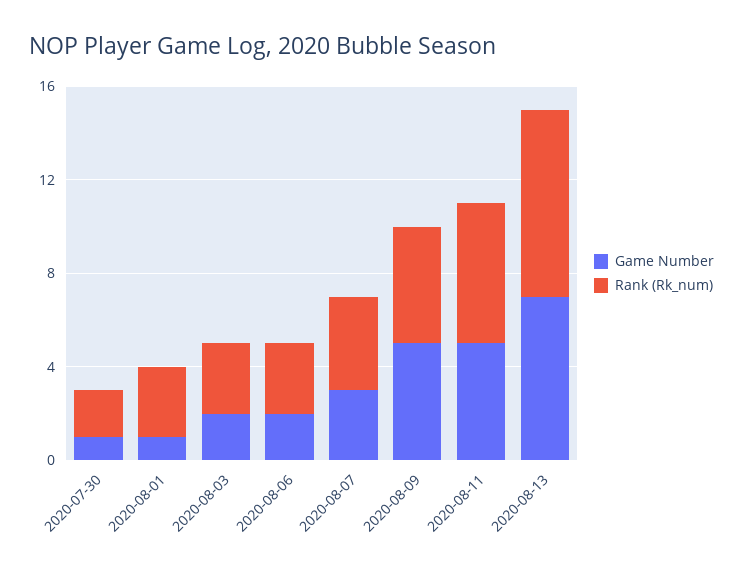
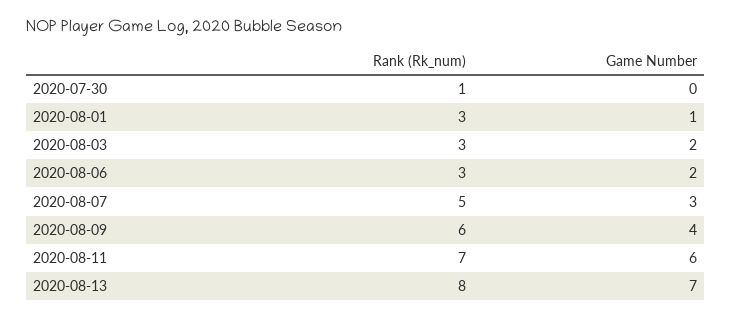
Game Number, 2020-07-30: 1 -> 0
Rank (Rk_num), 2020-07-30: 2 -> 1
Rank (Rk_num), 2020-08-07: 4 -> 5
Game Number, 2020-08-09: 5 -> 4
Rank (Rk_num), 2020-08-09: 5 -> 6
Game Number, 2020-08-11: 5 -> 6
Rank (Rk_num), 2020-08-11: 6 -> 7

